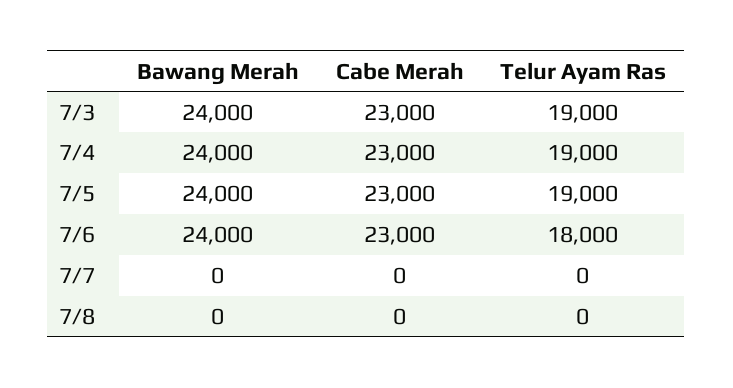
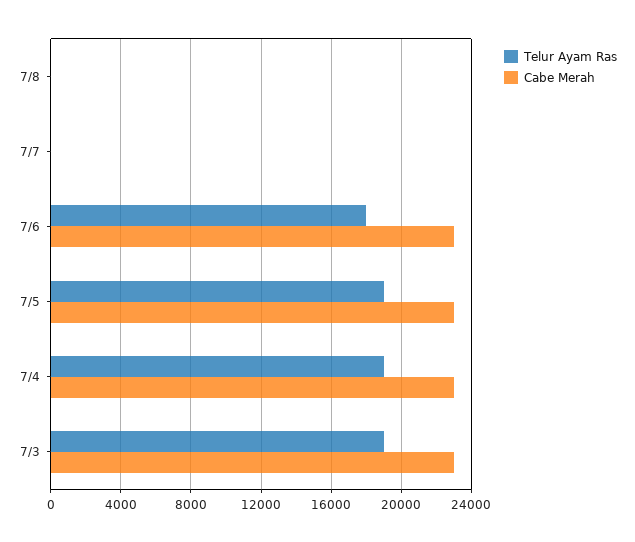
Bawang Merah, 7/3: 24000 -> none
Bawang Merah, 7/4: 24000 -> none
Bawang Merah, 7/5: 24000 -> none
Bawang Merah, 7/6: 24000 -> none
Bawang Merah, 7/7: 0 -> none
Bawang Merah, 7/8: 0 -> none

